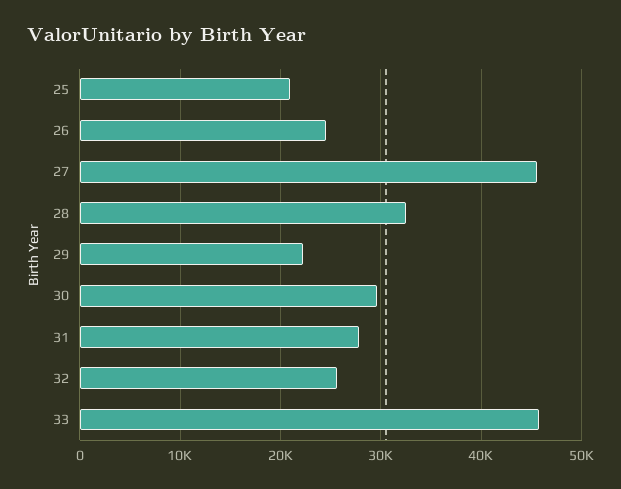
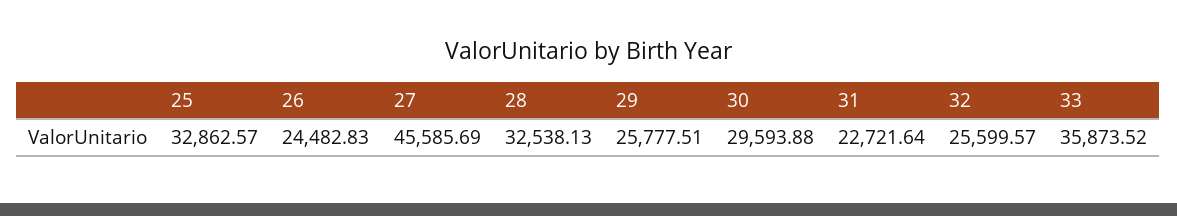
25: 21000 -> 32862.57
29: 22000 -> 25777.51
31: 28000 -> 22721.64
33: 46000 -> 35873.52

